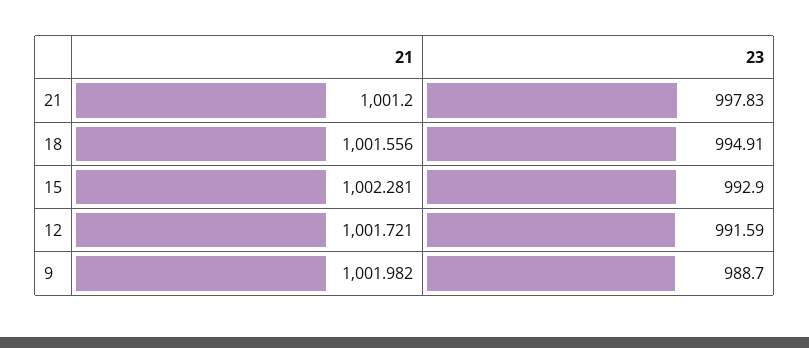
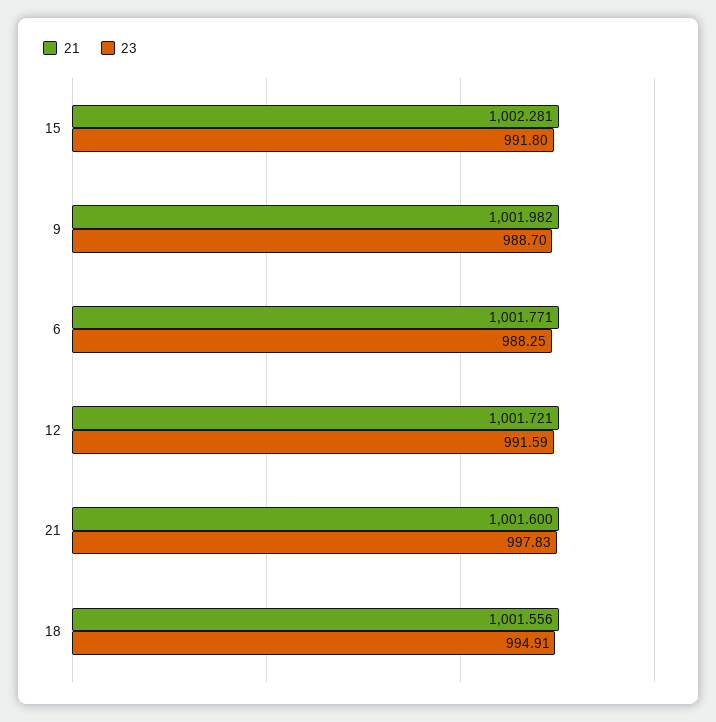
21, 21: 1001.2 -> 1001.6
23, 15: 992.9 -> 991.8
21, 6: none -> 1001.771
23, 6: none -> 988.25

